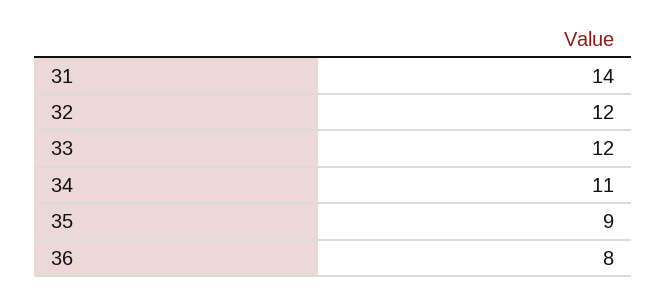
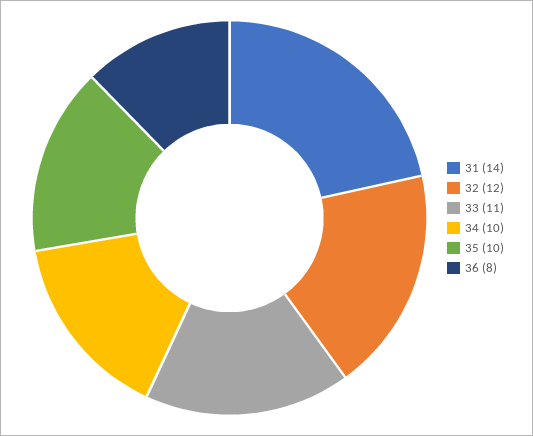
33: 12 -> 11
34: 11 -> 10
35: 9 -> 10

